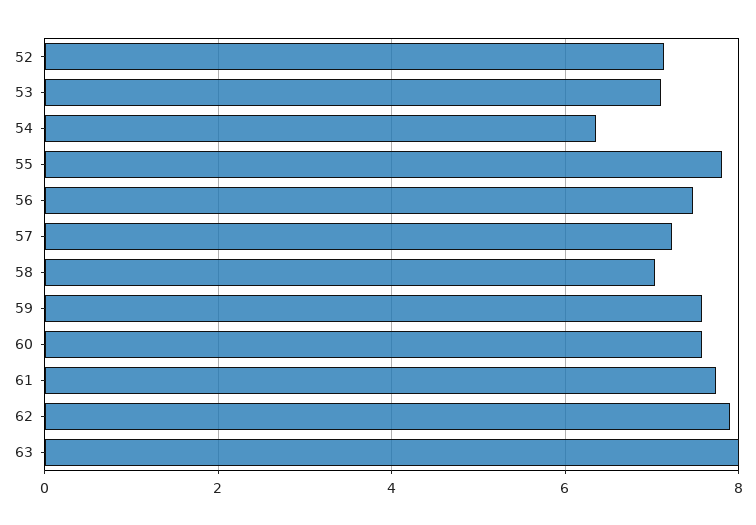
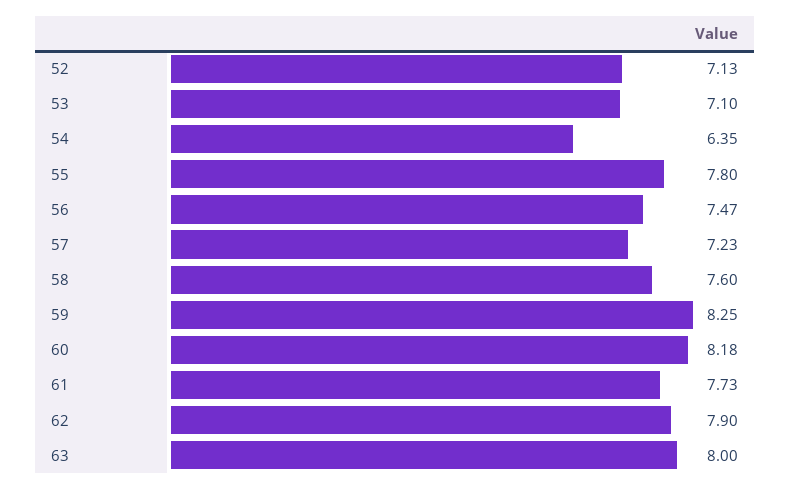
58: 7 -> 7.6
59: 7.6 -> 8.25
60: 7.6 -> 8.18

